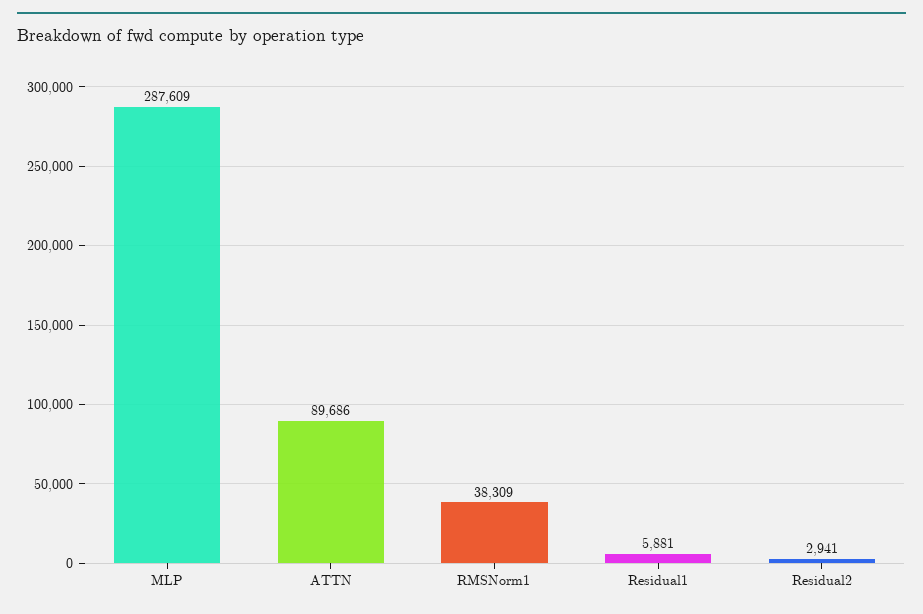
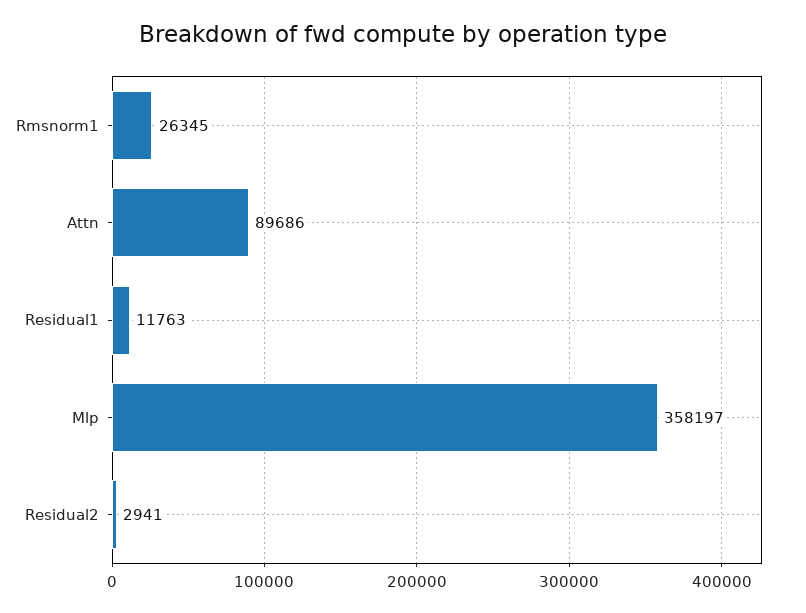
MLP: 287609 -> 358197
RMSNorm1: 38309 -> 26345
Residual1: 5881 -> 11763

